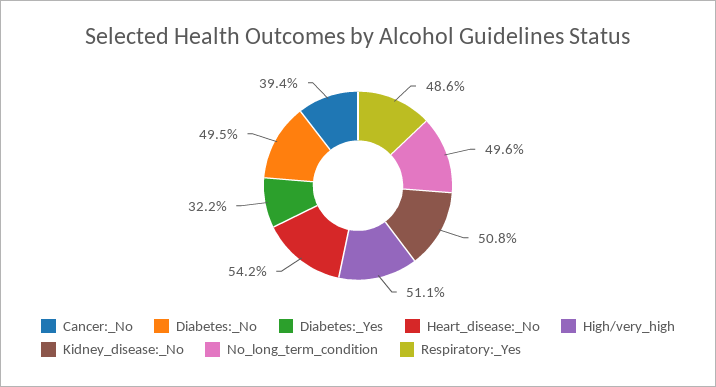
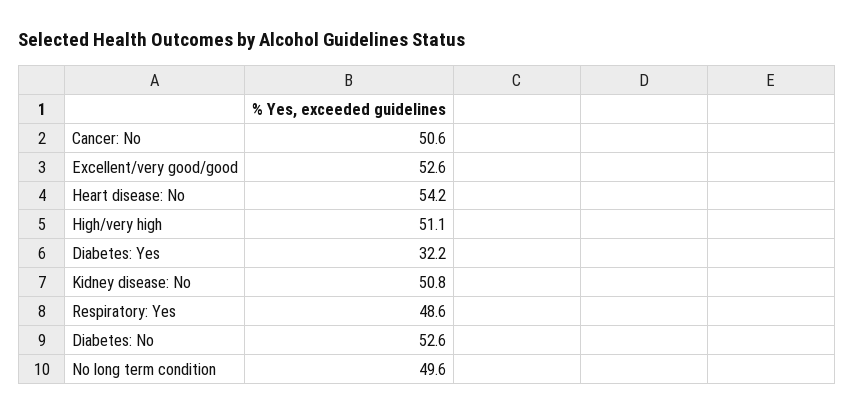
Cancer:_No: 39.4 -> 50.6
Diabetes:_No: 49.5 -> 52.6
Excellent/very good/good: none -> 52.6

